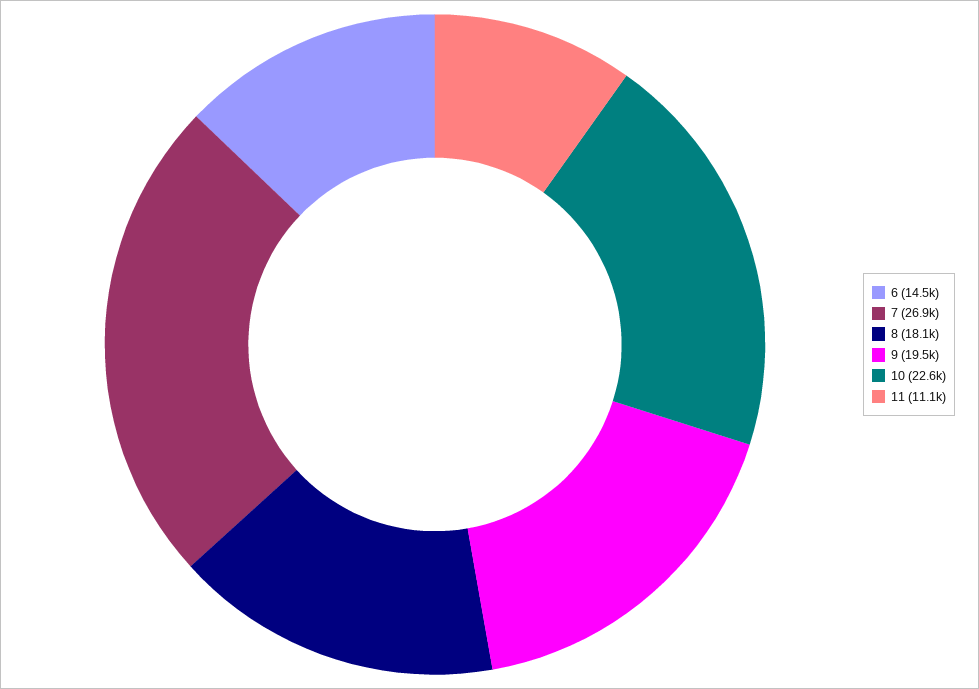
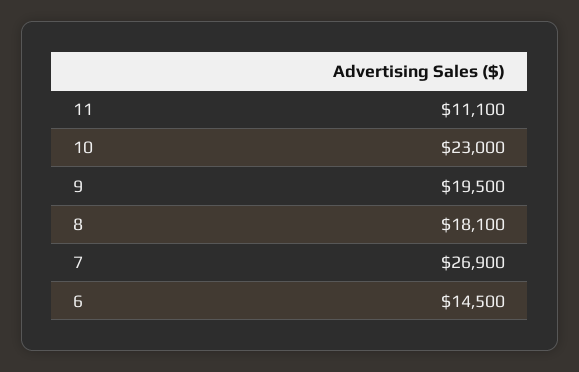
10: 22600 -> 23000

